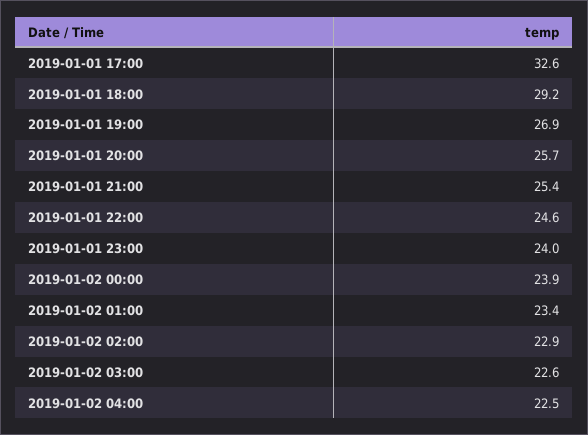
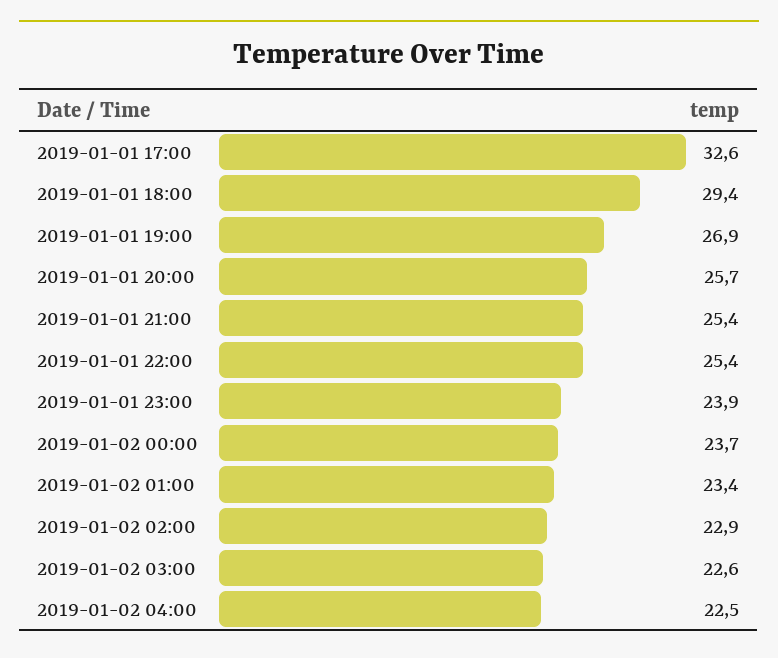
2019-01-01 18:00: 29.2 -> 29.4
2019-01-01 22:00: 24.6 -> 25.4
2019-01-01 23:00: 24 -> 23.9
2019-01-02 00:00: 23.9 -> 23.7

